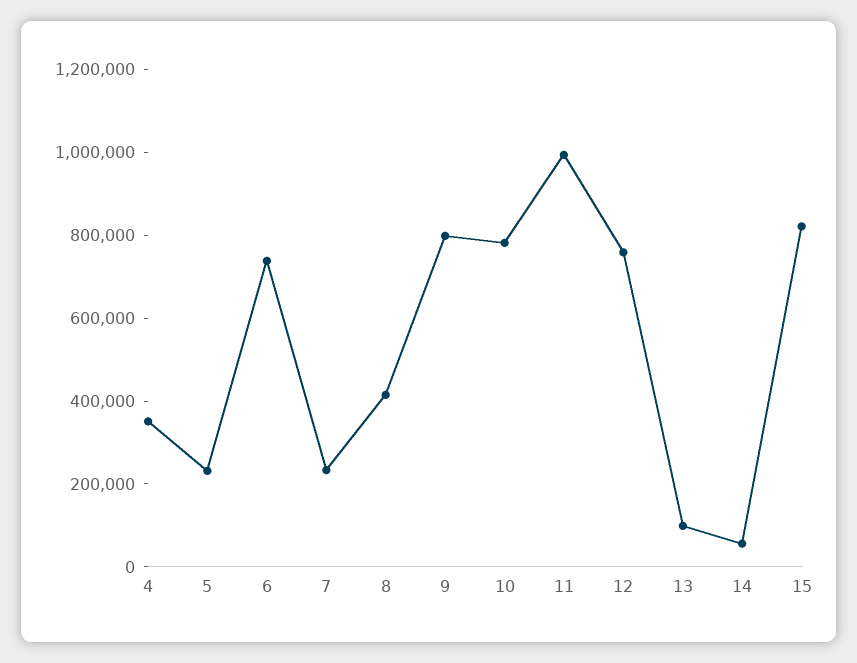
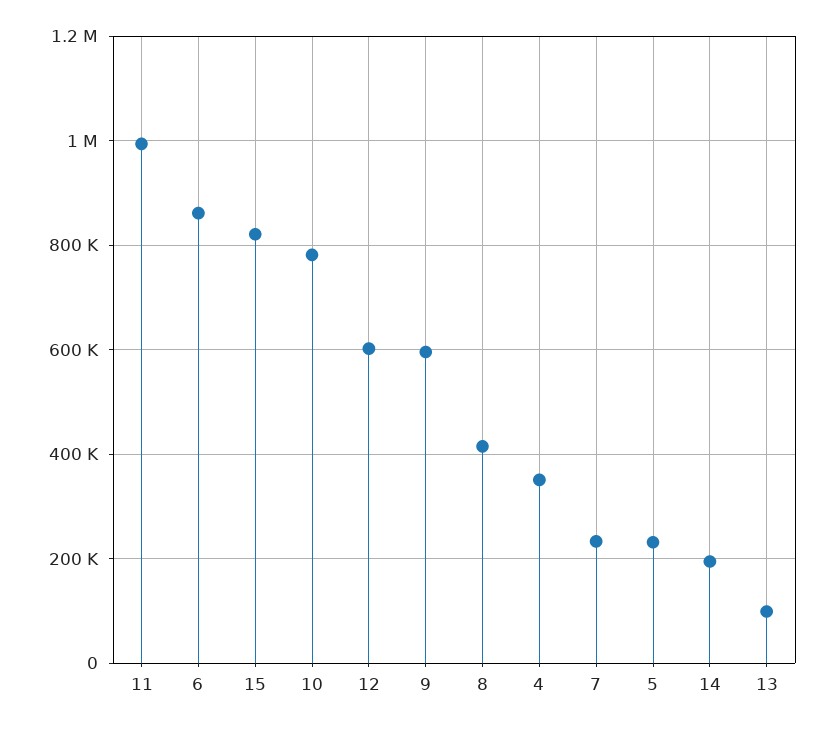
6: 750000 -> 860000
9: 800000 -> 600000
12: 750000 -> 600000
14: 50000 -> 200000

